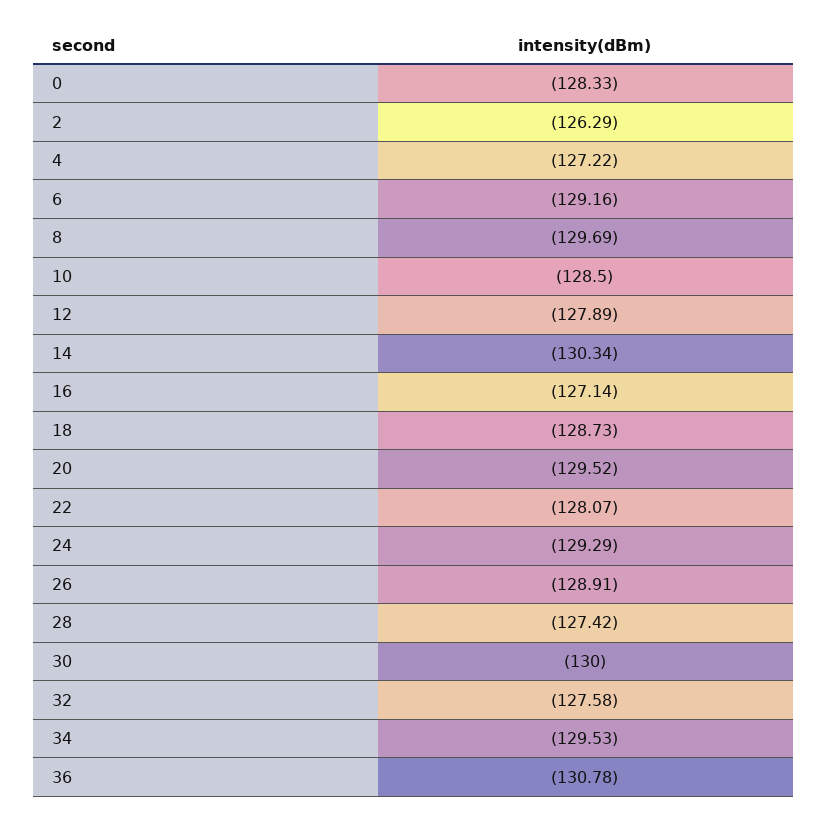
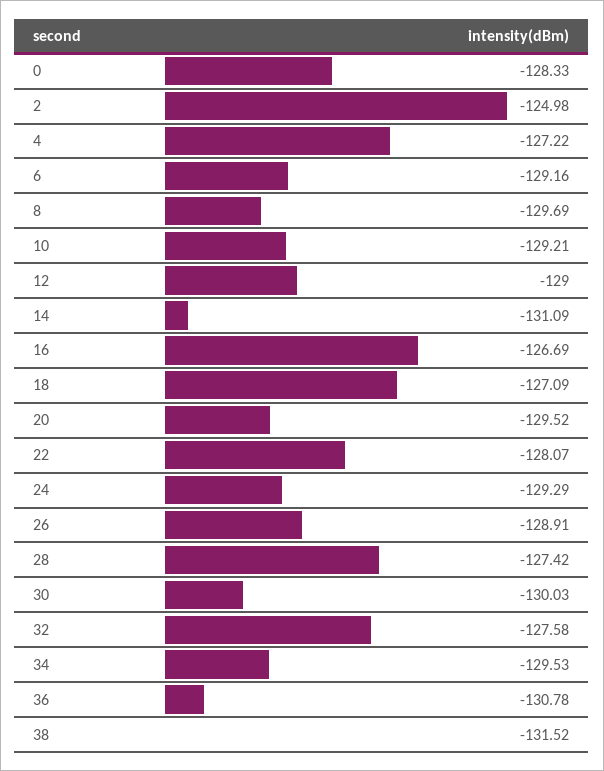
2: -126.29 -> -124.98
10: -128.5 -> -129.21
12: -127.89 -> -129
14: -130.34 -> -131.09
16: -127.14 -> -126.69
18: -128.73 -> -127.09
30: -130 -> -130.03
38: none -> -131.52

